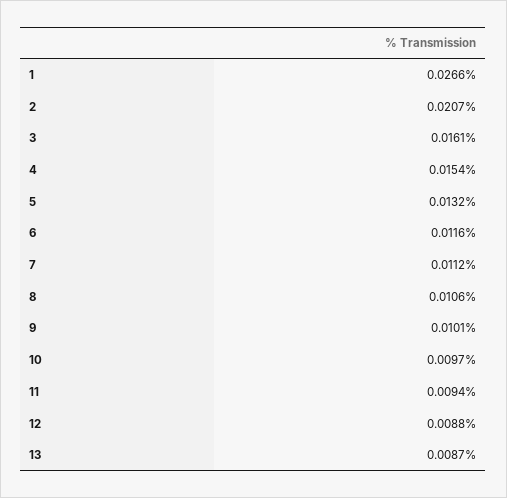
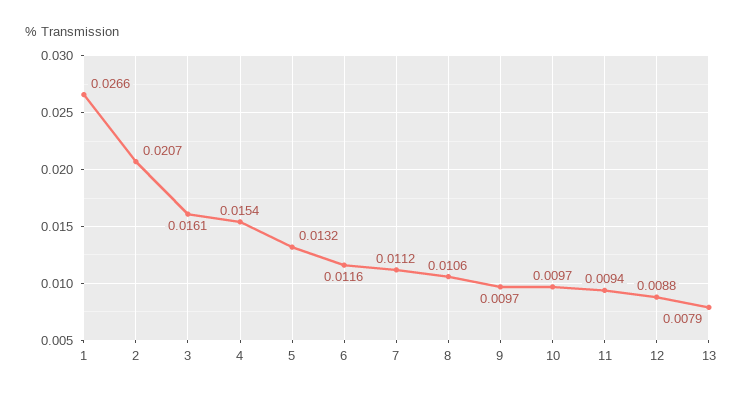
9: 0.0101 -> 0.0097
13: 0.0087 -> 0.0079

